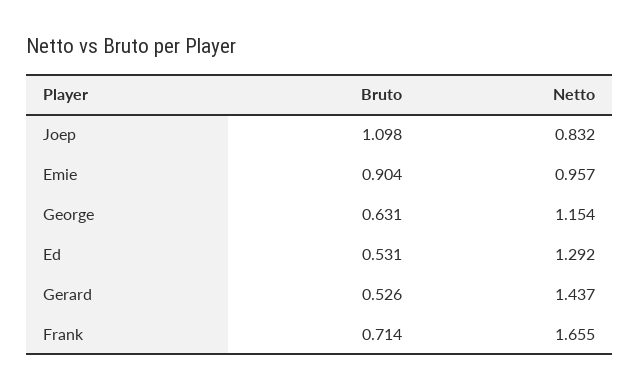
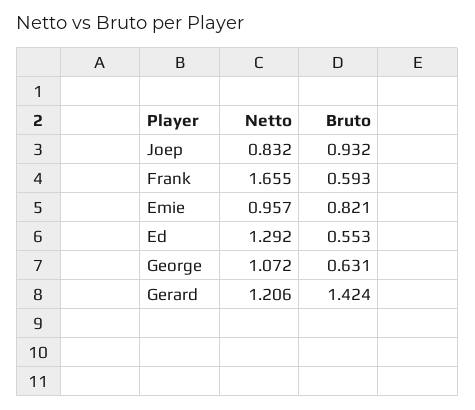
Bruto, Joep: 1.098 -> 0.932
Bruto, Emie: 0.904 -> 0.821
Netto, George: 1.154 -> 1.072
Bruto, Ed: 0.531 -> 0.553
Bruto, Gerard: 0.526 -> 1.424
Netto, Gerard: 1.437 -> 1.206
Bruto, Frank: 0.714 -> 0.593

